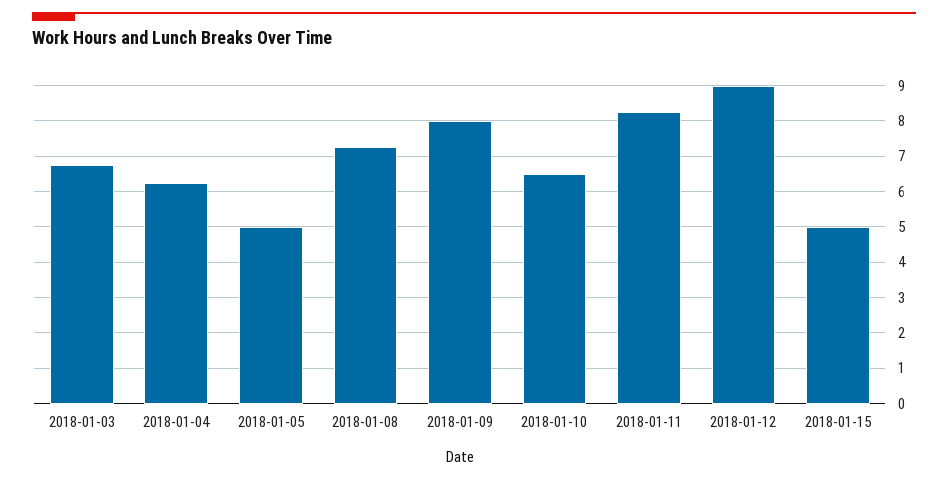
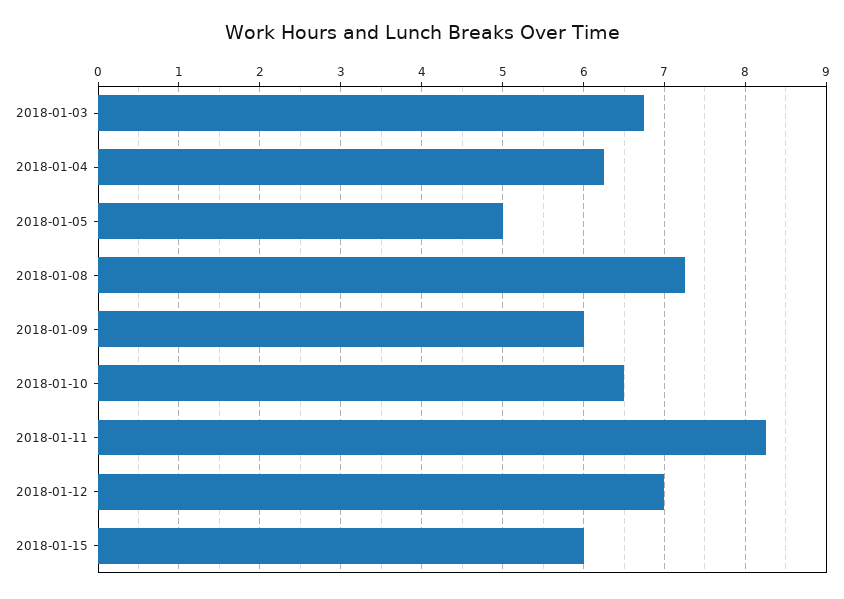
2018-01-09: 8 -> 6
2018-01-12: 9 -> 7
2018-01-15: 5 -> 6

